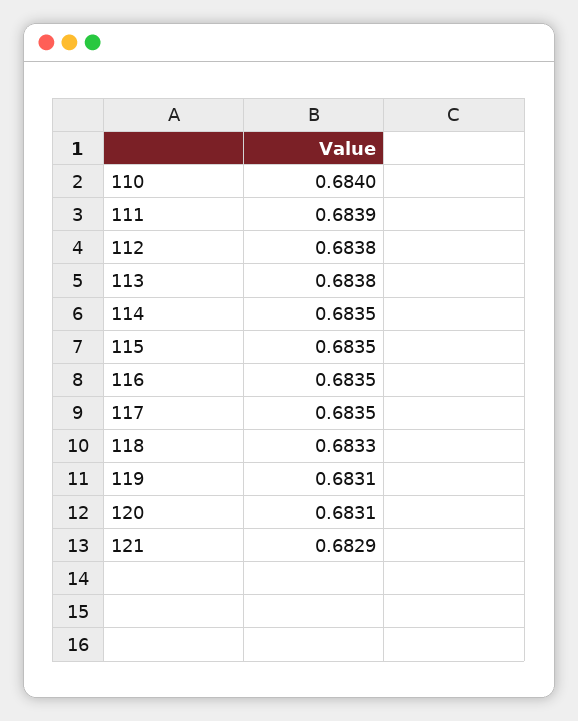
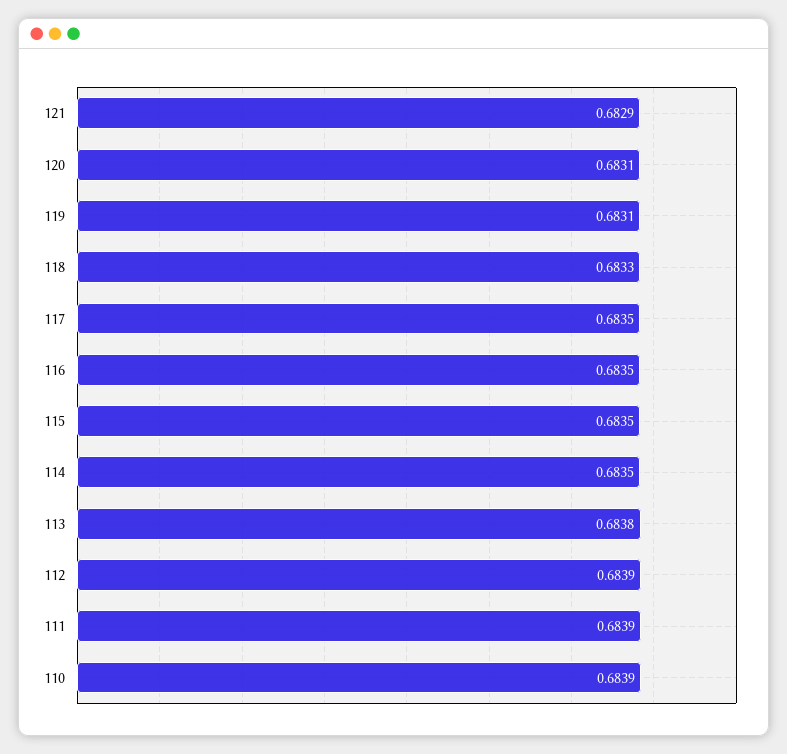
110: 0.684 -> 0.6839
112: 0.6838 -> 0.6839

